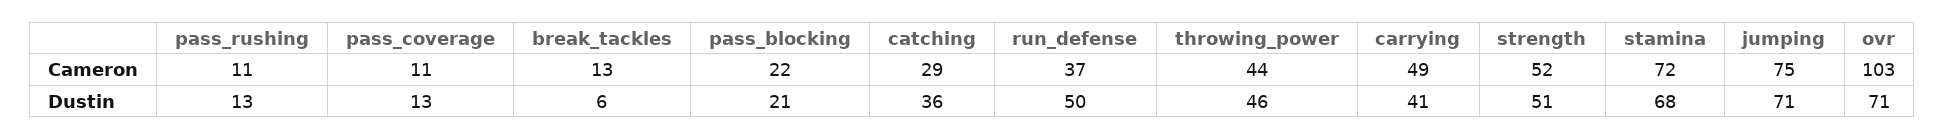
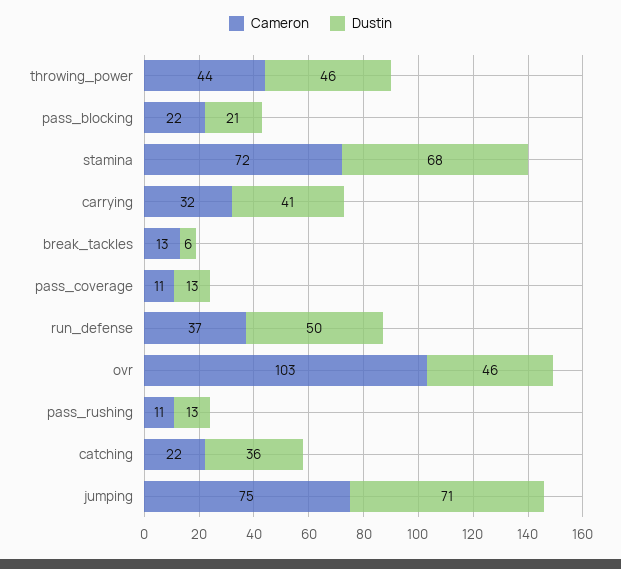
Cameron, catching: 29 -> 22
Cameron, carrying: 49 -> 32
Cameron, strength: 52 -> none
Dustin, strength: 51 -> none
Dustin, ovr: 71 -> 46

